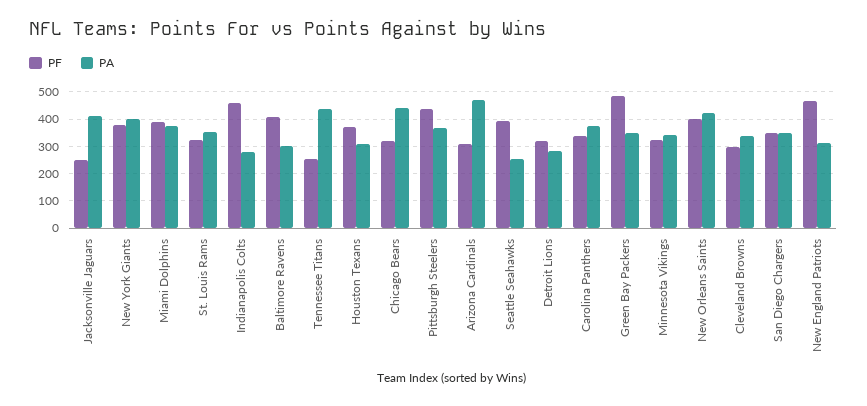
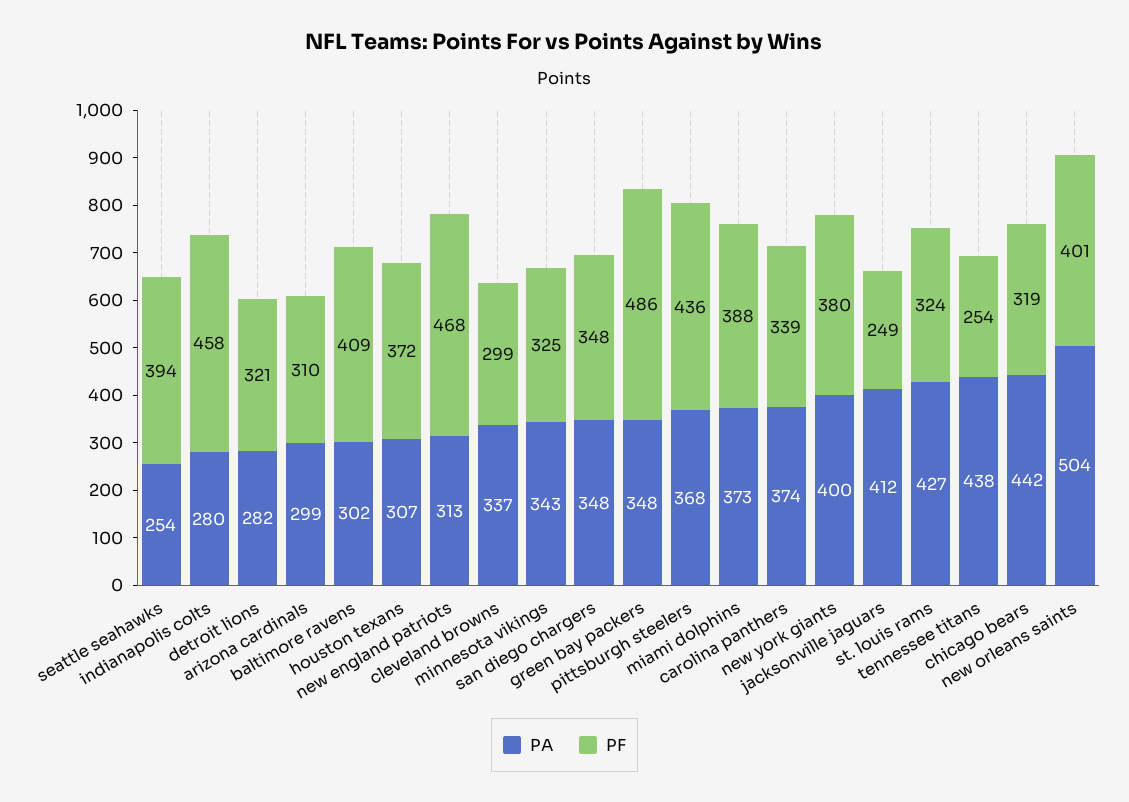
PA, St. Louis Rams: 350 -> 427
PA, Arizona Cardinals: 475 -> 299
PA, New Orleans Saints: 425 -> 504

